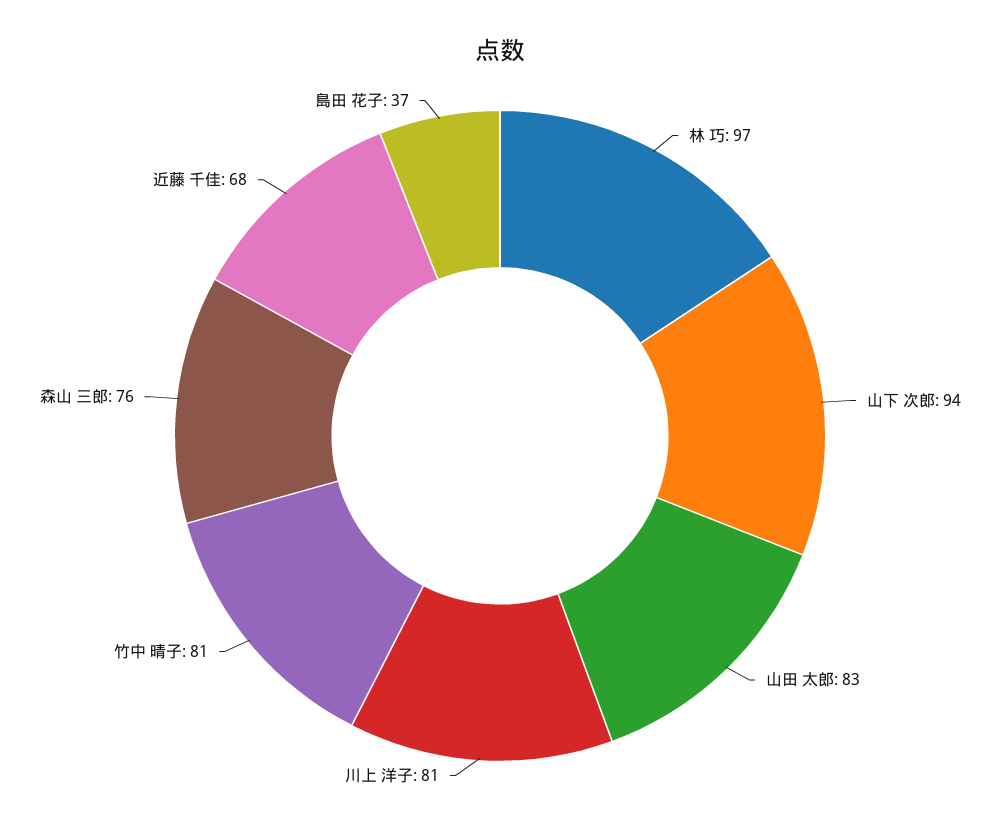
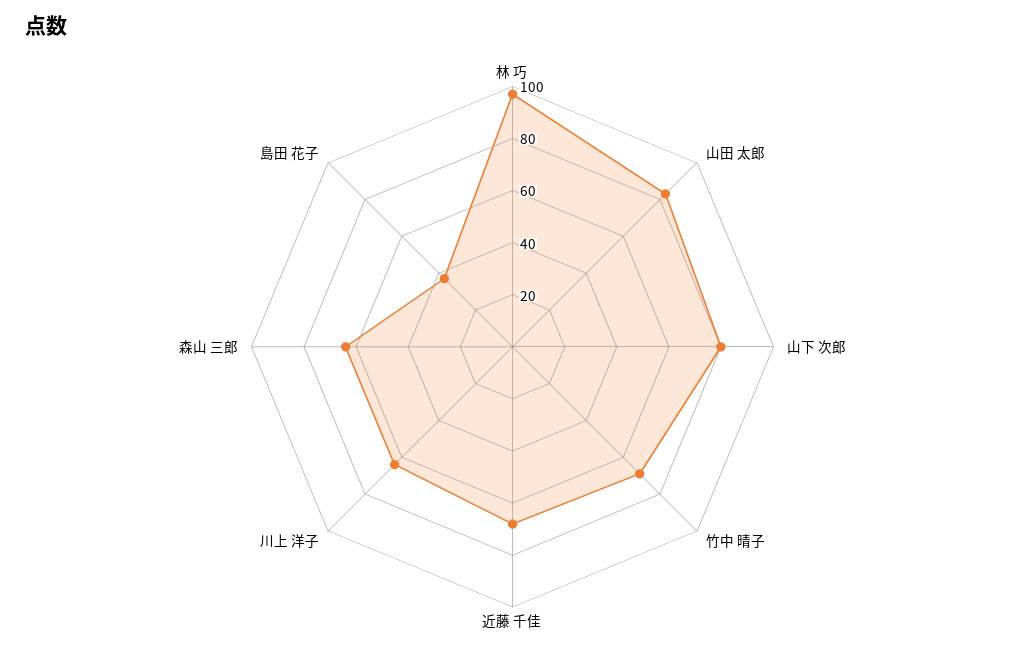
山下 次郎: 94 -> 80
川上 洋子: 81 -> 65
竹中 晴子: 81 -> 70
森山 三郎: 76 -> 65

